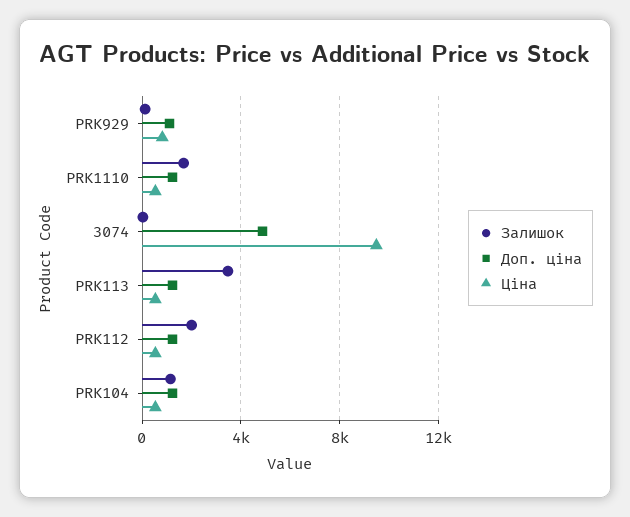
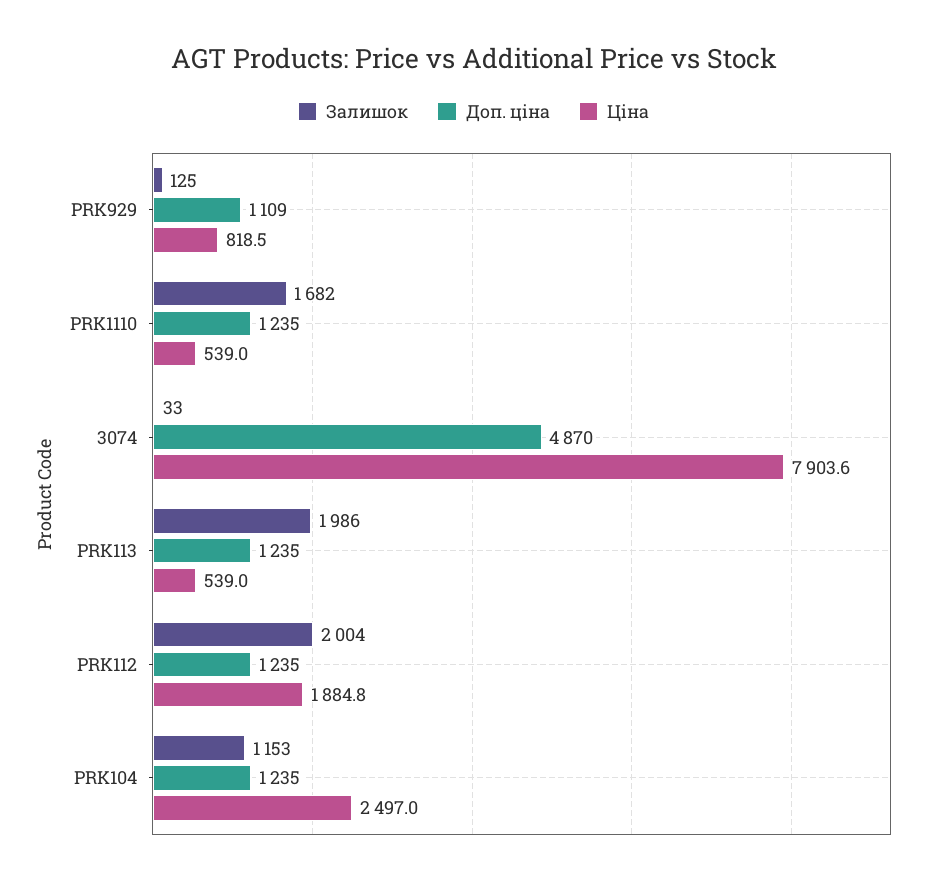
Ціна, 3074: 9500 -> 7903.6
Залишок, PRK113: 3500 -> 1986
Ціна, PRK112: 500 -> 1884.8
Ціна, PRK104: 500 -> 2497

